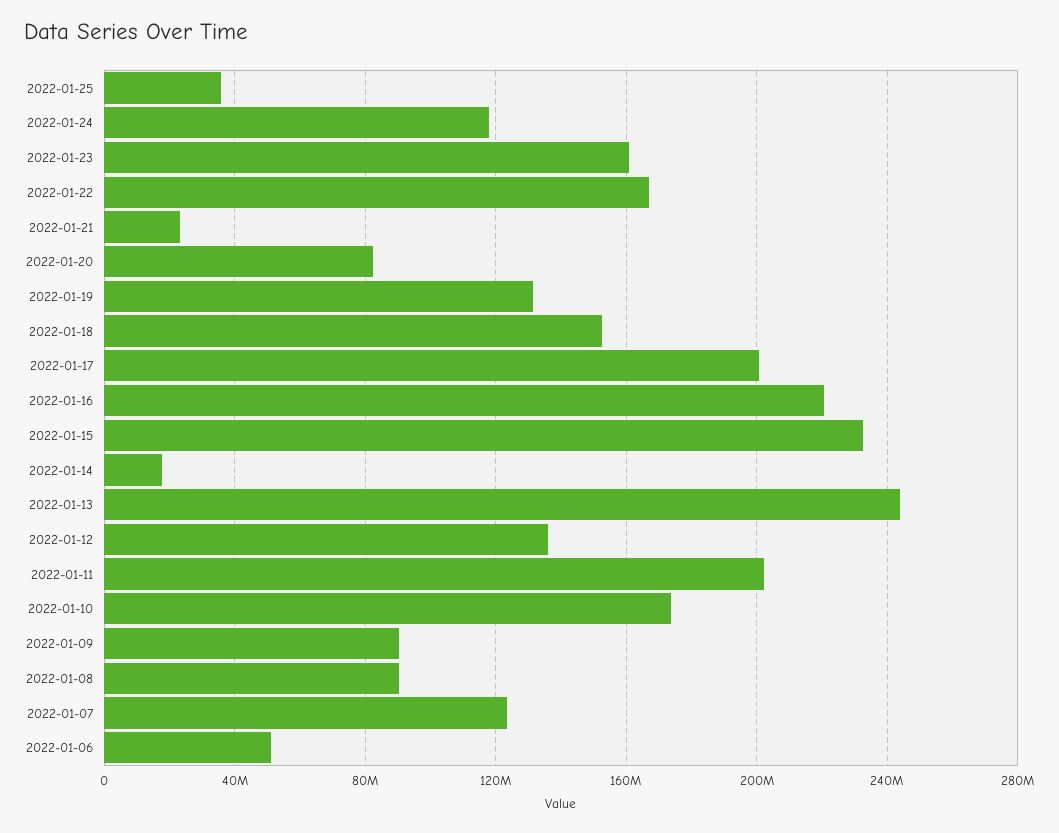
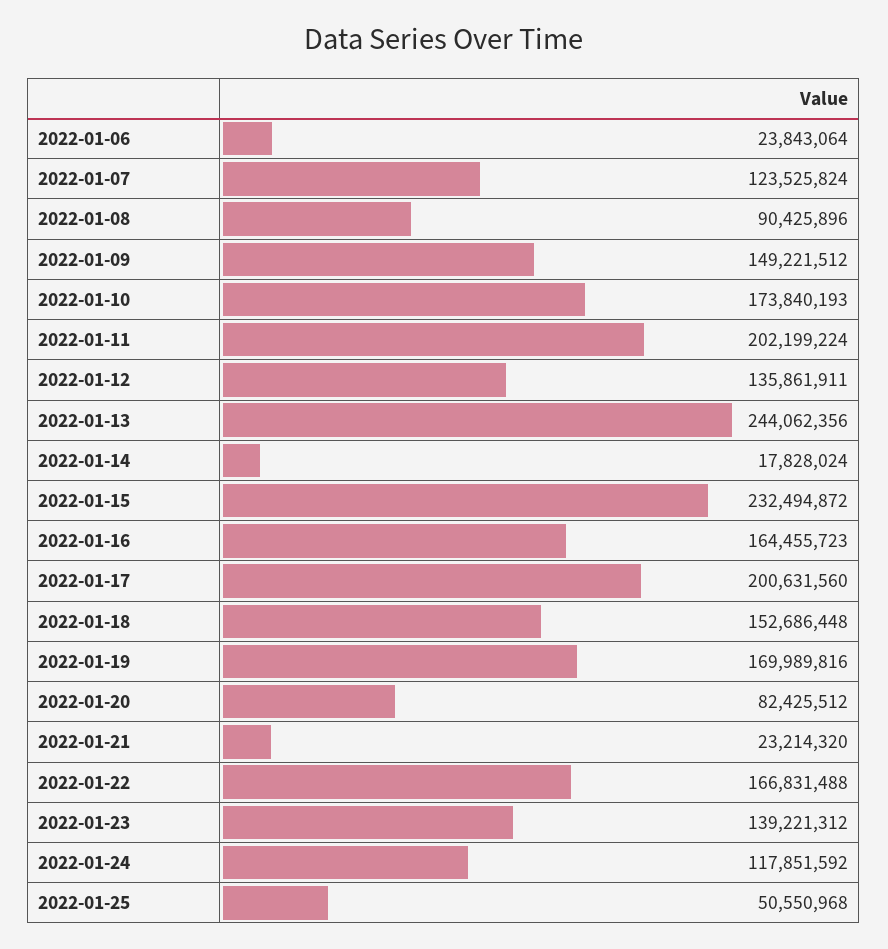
2022-01-25: 35000000 -> 50550968
2022-01-23: 160000000 -> 139221312
2022-01-19: 130000000 -> 169989816
2022-01-16: 220000000 -> 164455723
2022-01-09: 90000000 -> 149221512
2022-01-06: 50000000 -> 23843064

